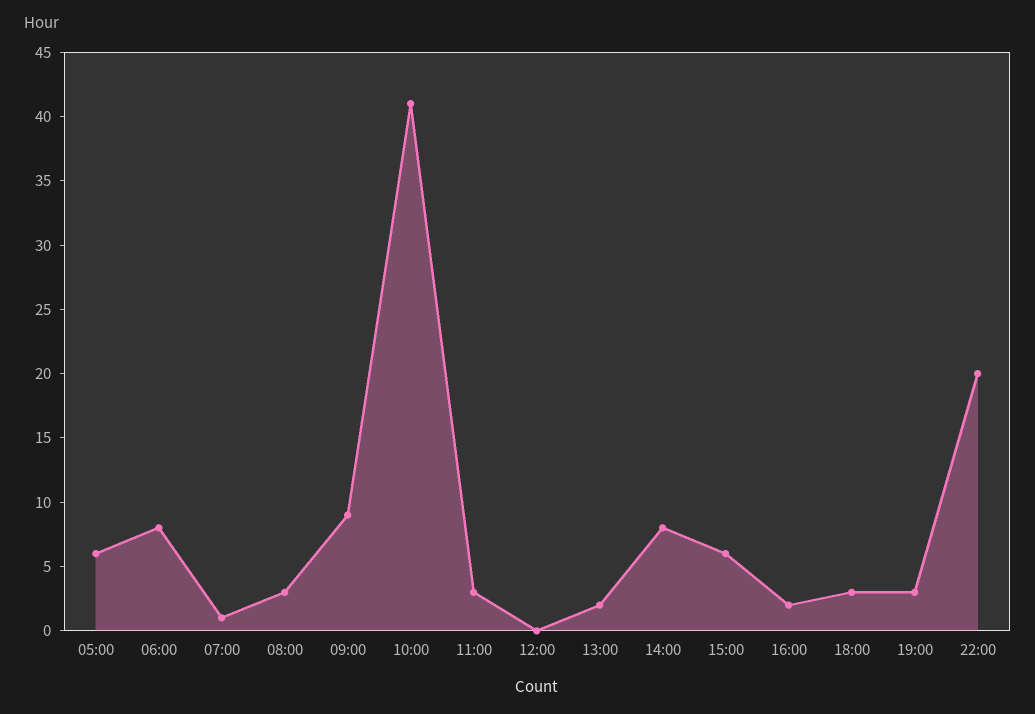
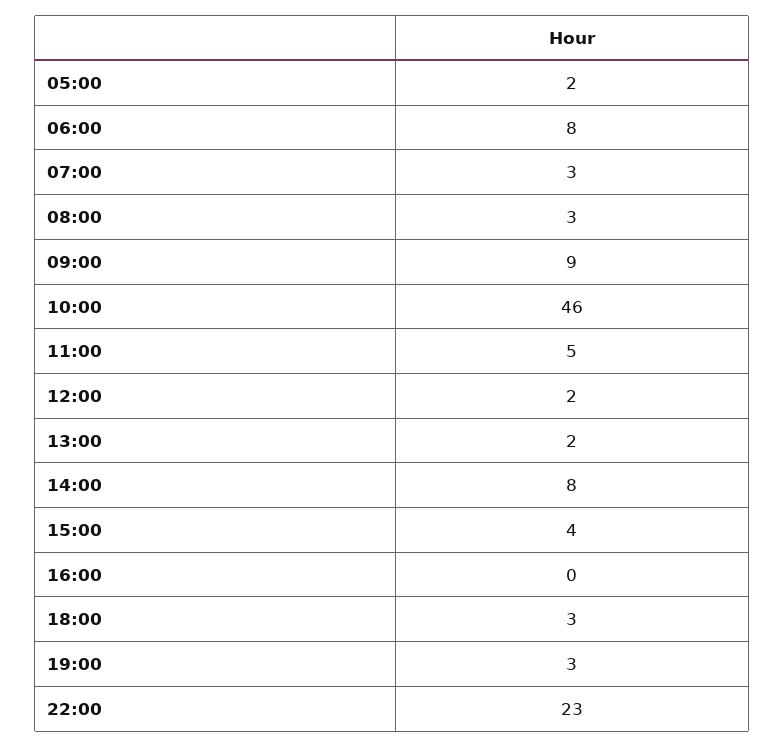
05:00: 6 -> 2
07:00: 1 -> 3
10:00: 41 -> 46
11:00: 3 -> 5
12:00: 0 -> 2
15:00: 6 -> 4
16:00: 2 -> 0
22:00: 20 -> 23

